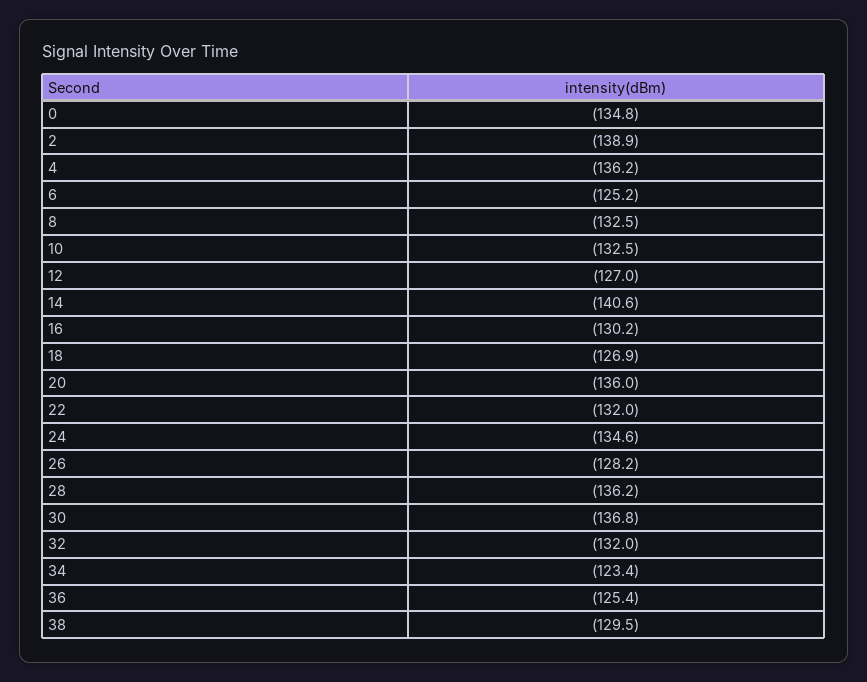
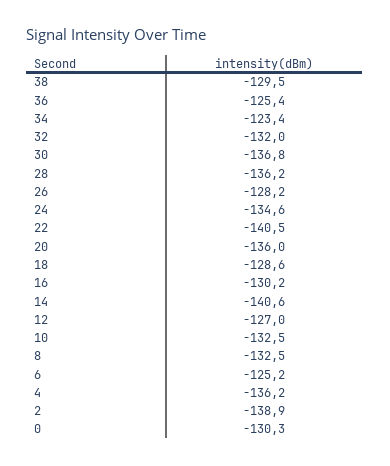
0: -134.8 -> -130.3
18: -126.9 -> -128.6
22: -132 -> -140.5

